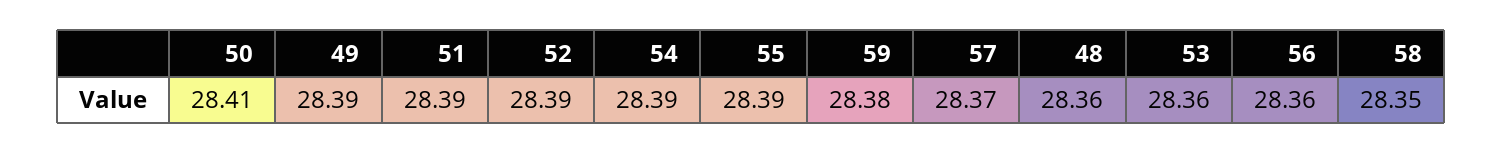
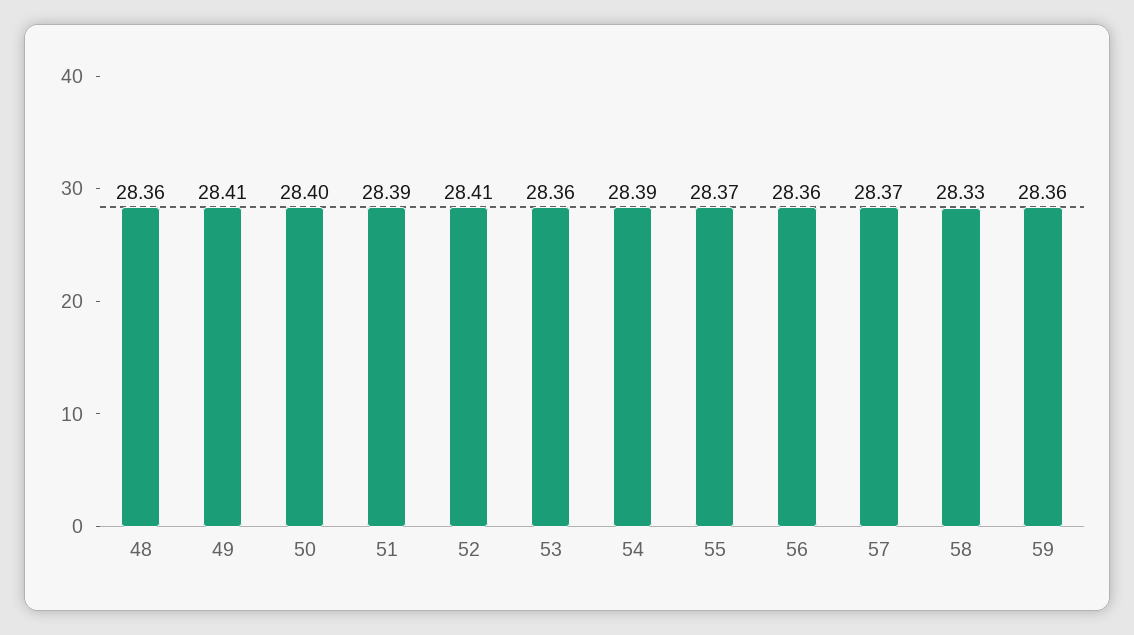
50: 28.41 -> 28.4
49: 28.39 -> 28.41
52: 28.39 -> 28.41
55: 28.39 -> 28.37
59: 28.38 -> 28.36
58: 28.35 -> 28.33

